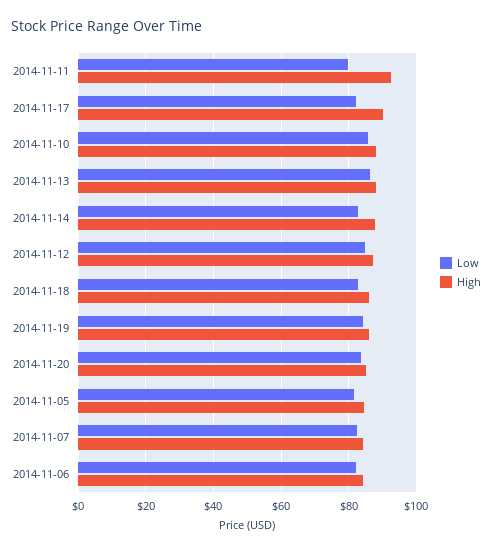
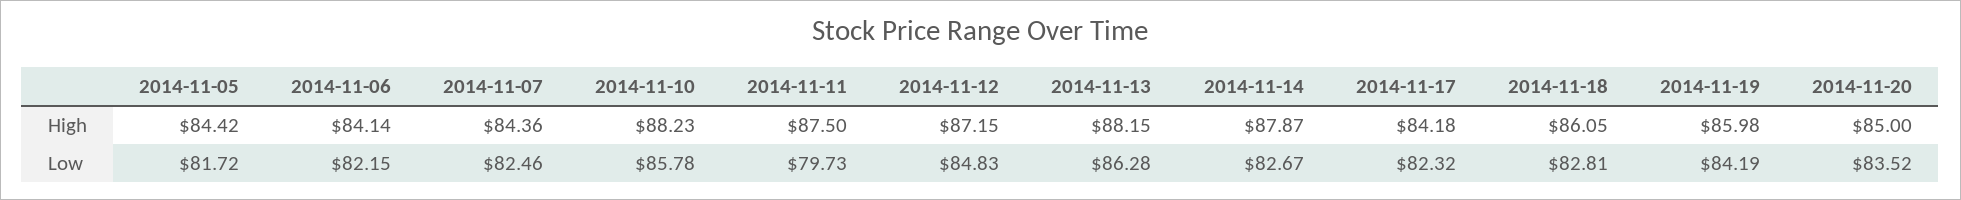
High, 2014-11-11: 92 -> 87.5
High, 2014-11-17: 90 -> 84.18

